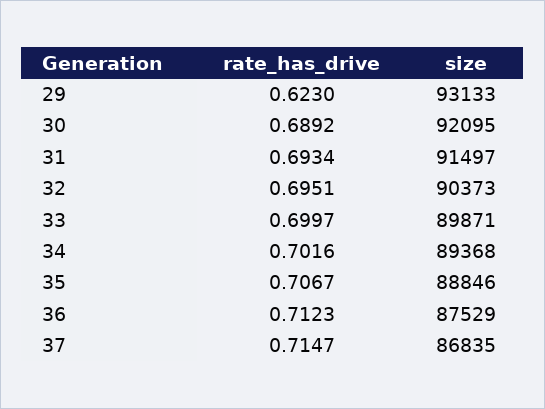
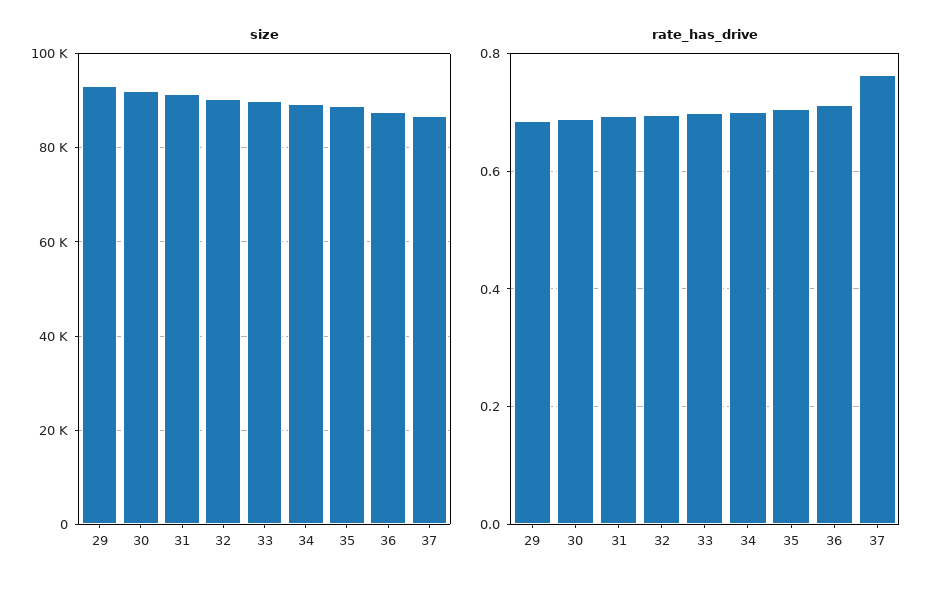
rate_has_drive, 29: 0.623 -> 0.68
rate_has_drive, 37: 0.7147 -> 0.76

